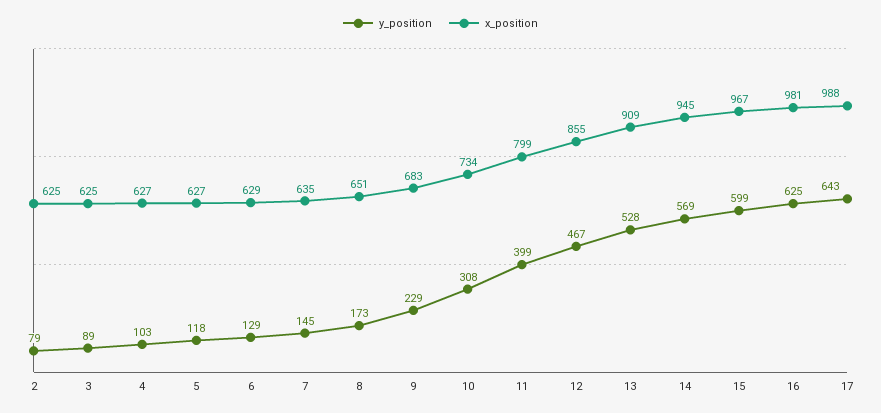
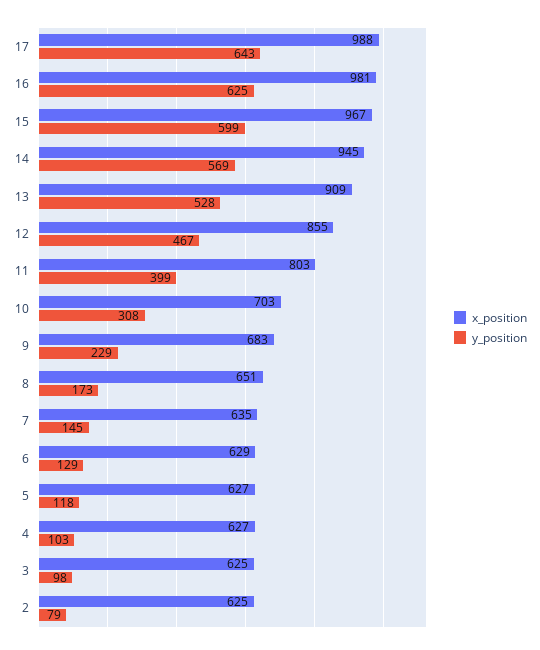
y_position, 3: 89 -> 98
x_position, 10: 734 -> 703
x_position, 11: 799 -> 803

